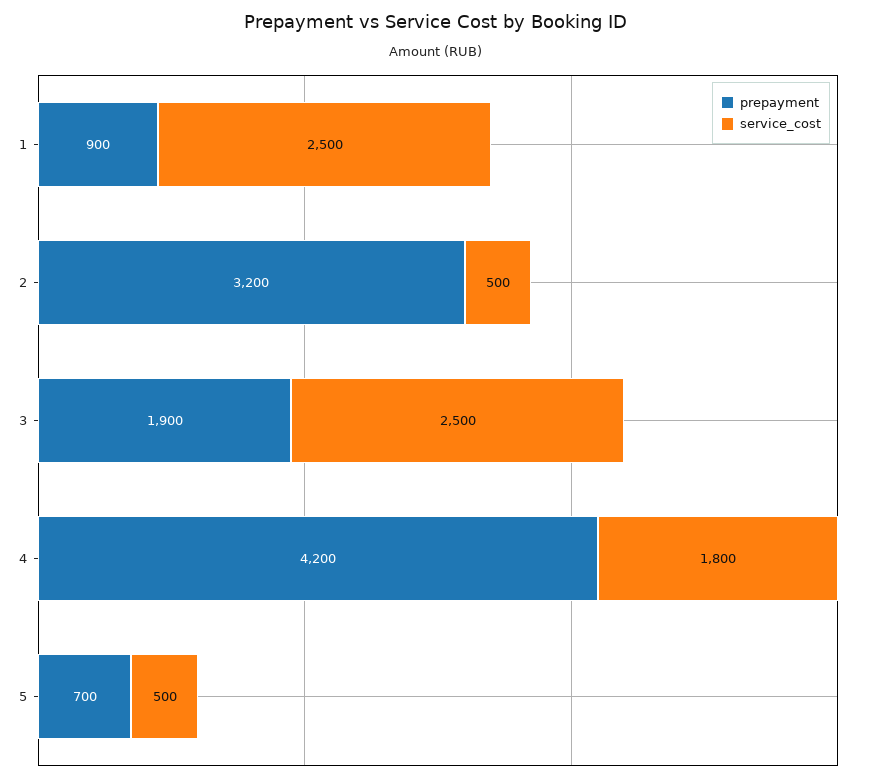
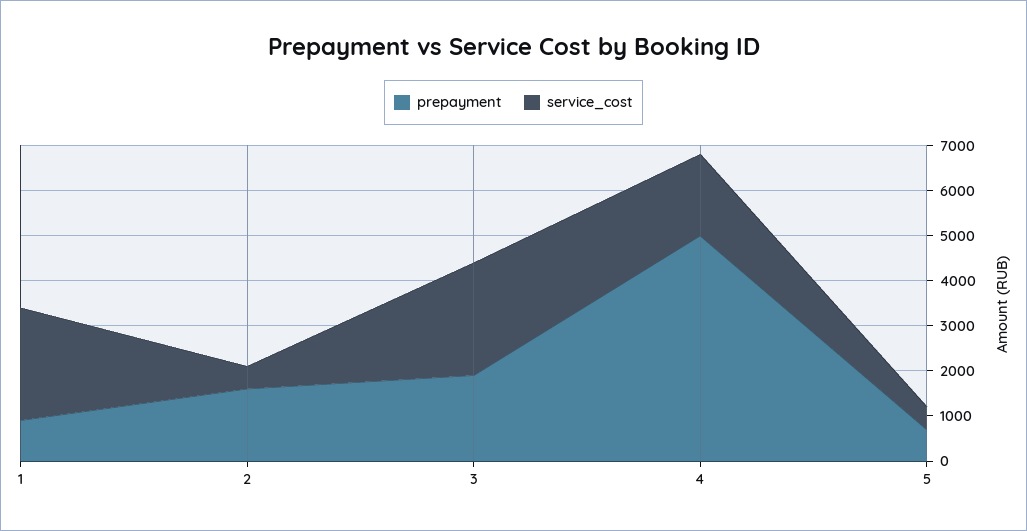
prepayment, 2: 3200 -> 1600
prepayment, 4: 4200 -> 5000

